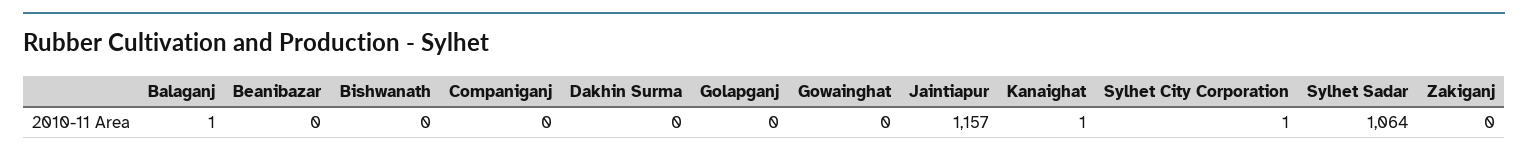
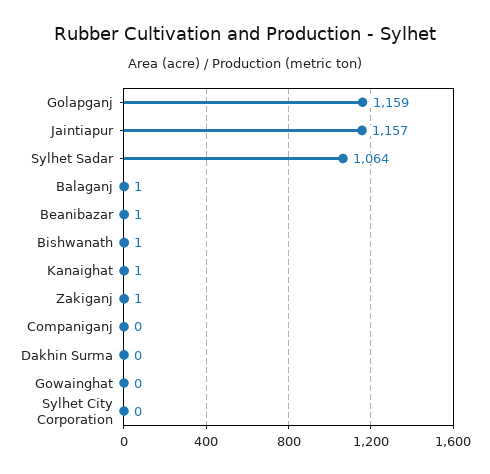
Beanibazar: 0 -> 1
Bishwanath: 0 -> 1
Golapganj: 0 -> 1159
Sylhet City Corporation: 1 -> 0
Zakiganj: 0 -> 1

